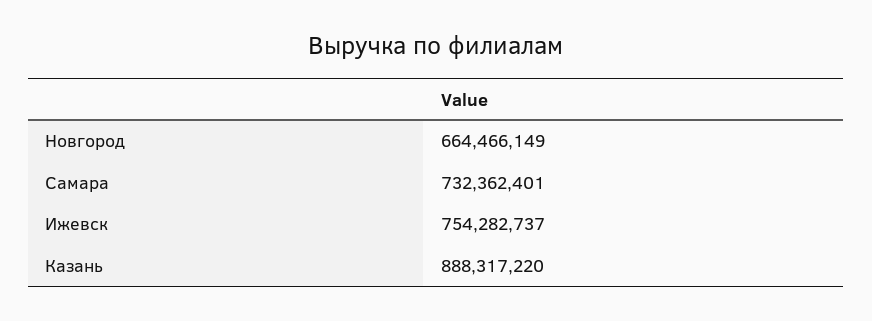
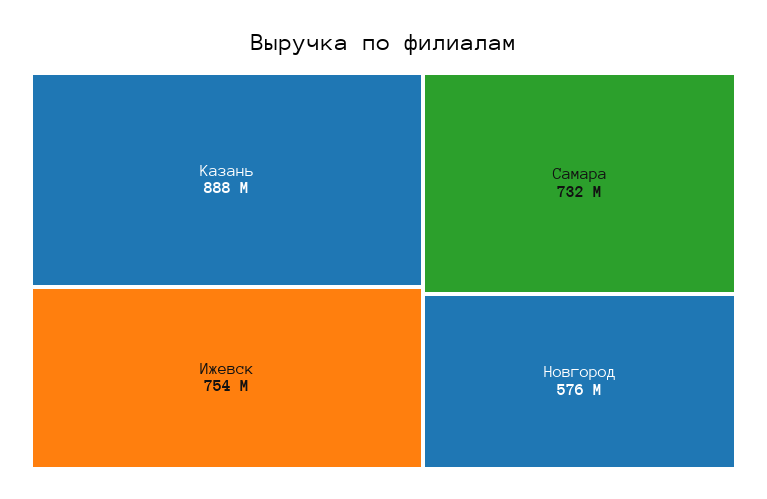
Новгород: 664466149 -> 576000000

